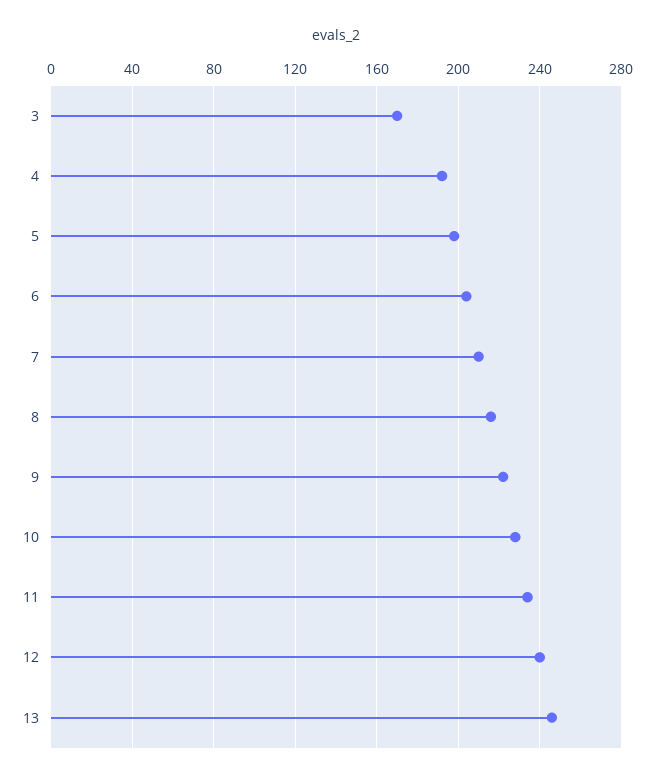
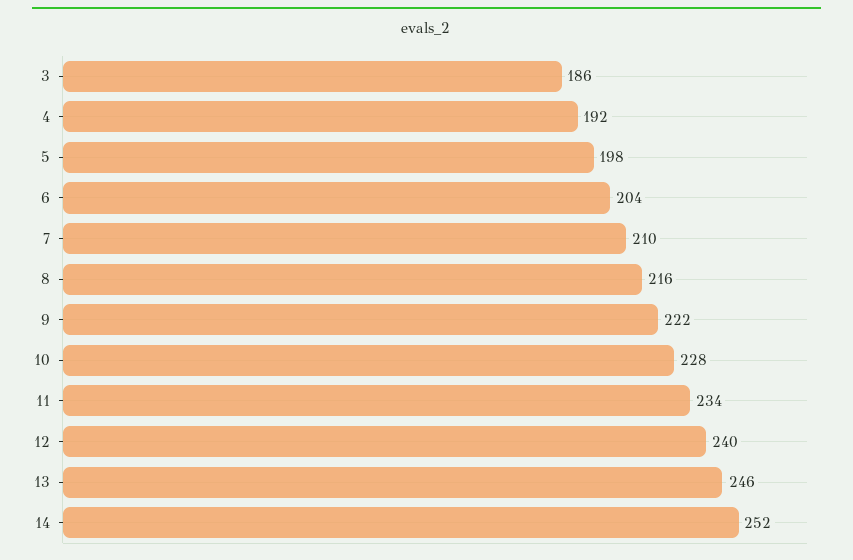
3: 170 -> 186
14: none -> 252

